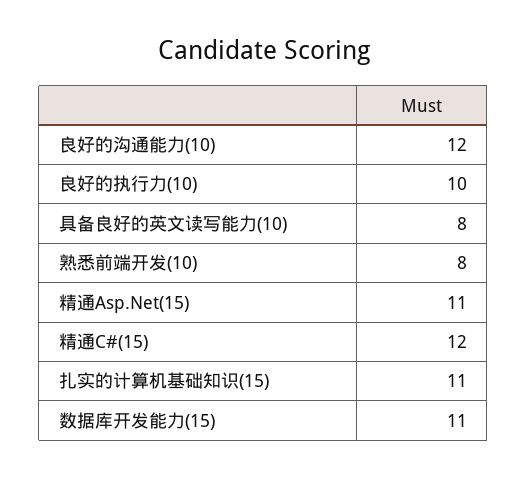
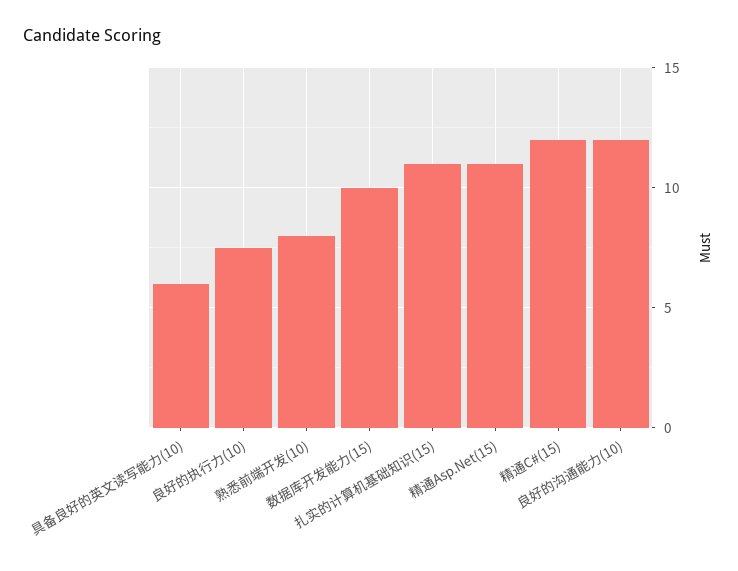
良好的执行力(10): 10 -> 7.5
具备良好的英文读写能力(10): 8 -> 6
数据库开发能力(15): 11 -> 10

